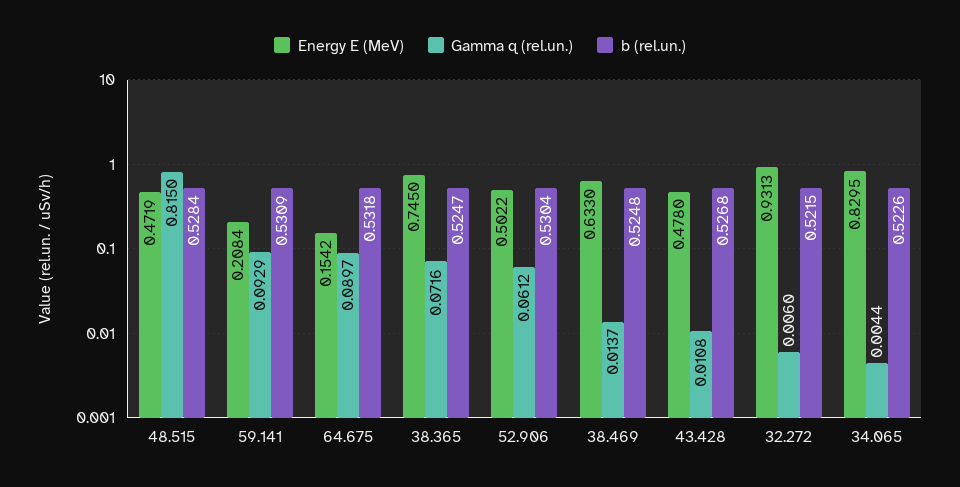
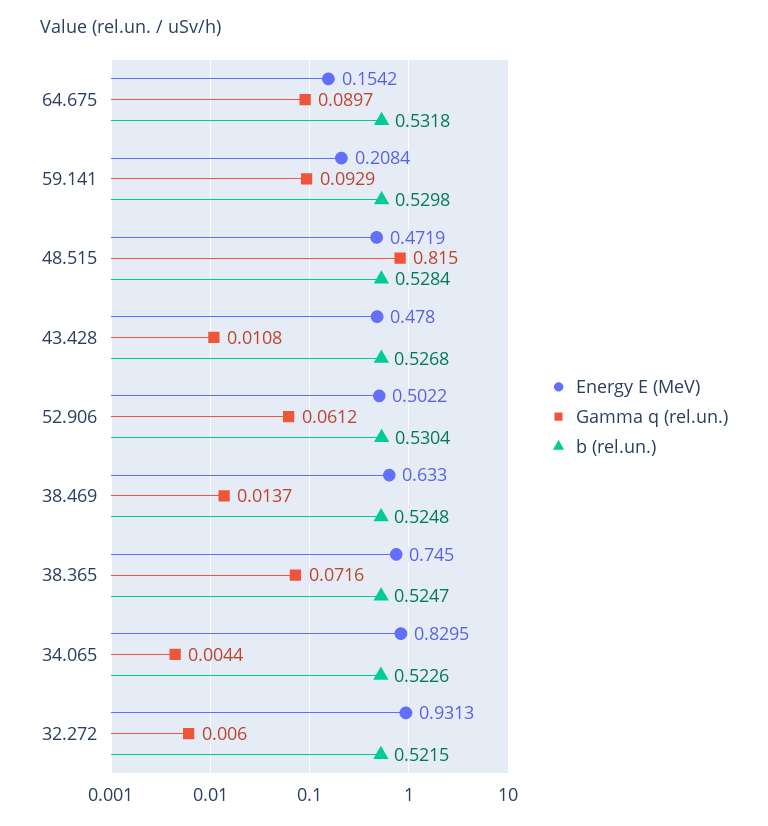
b (rel.un.), 59.141: 0.5309 -> 0.5298

